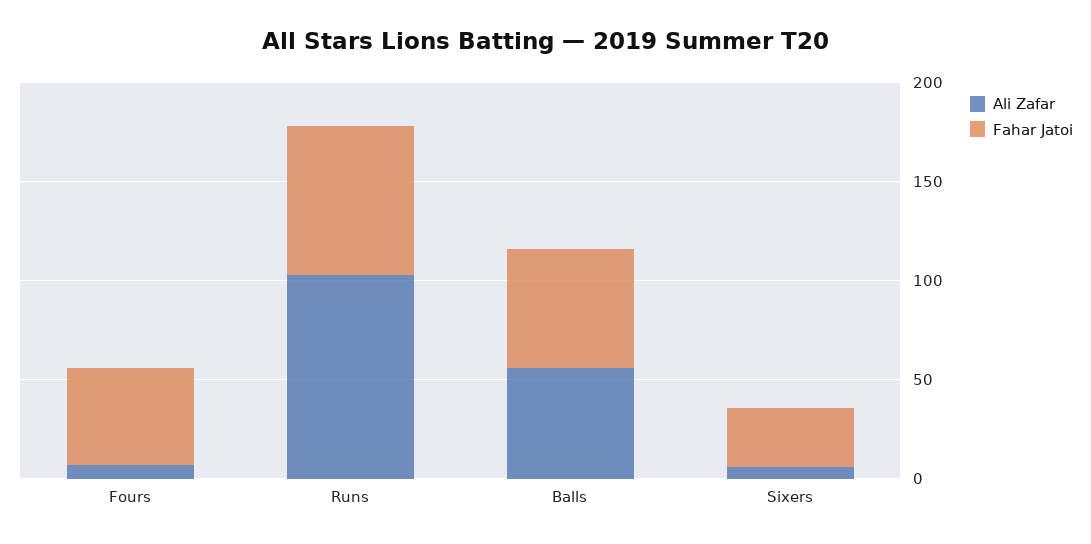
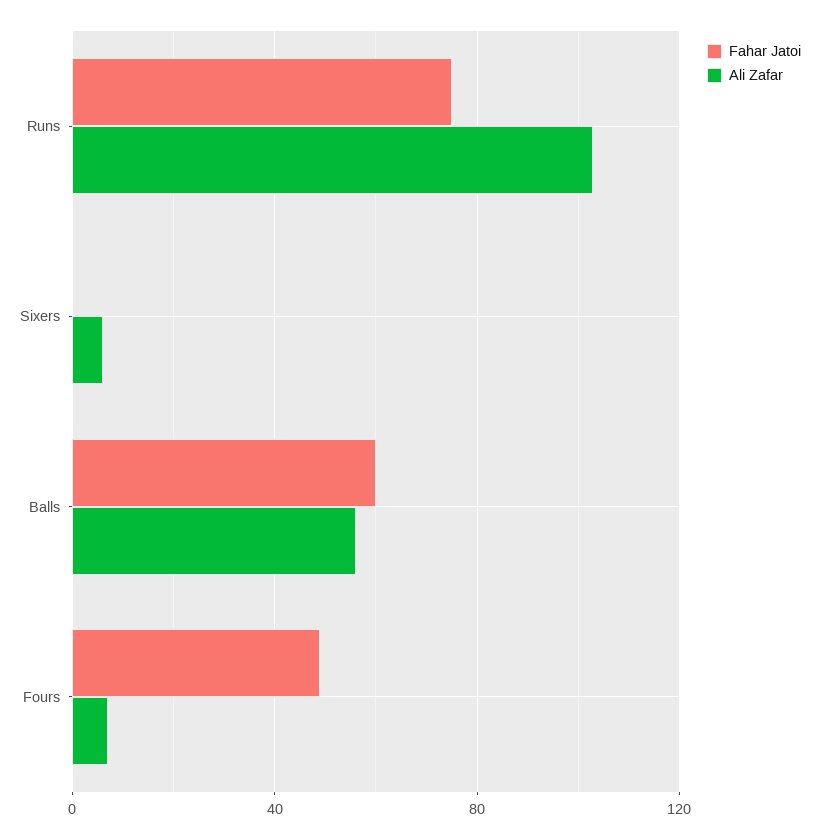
Fahar Jatoi, Sixers: 30 -> 0

